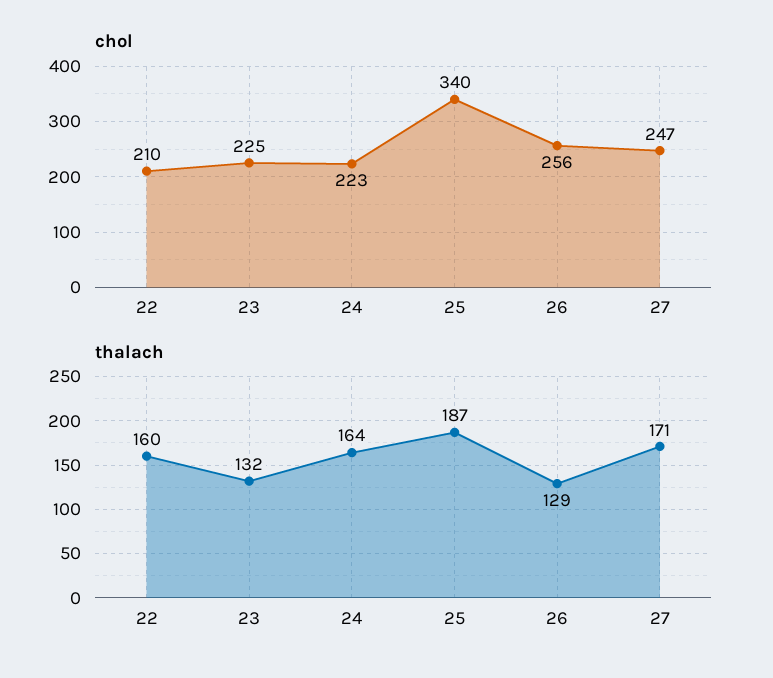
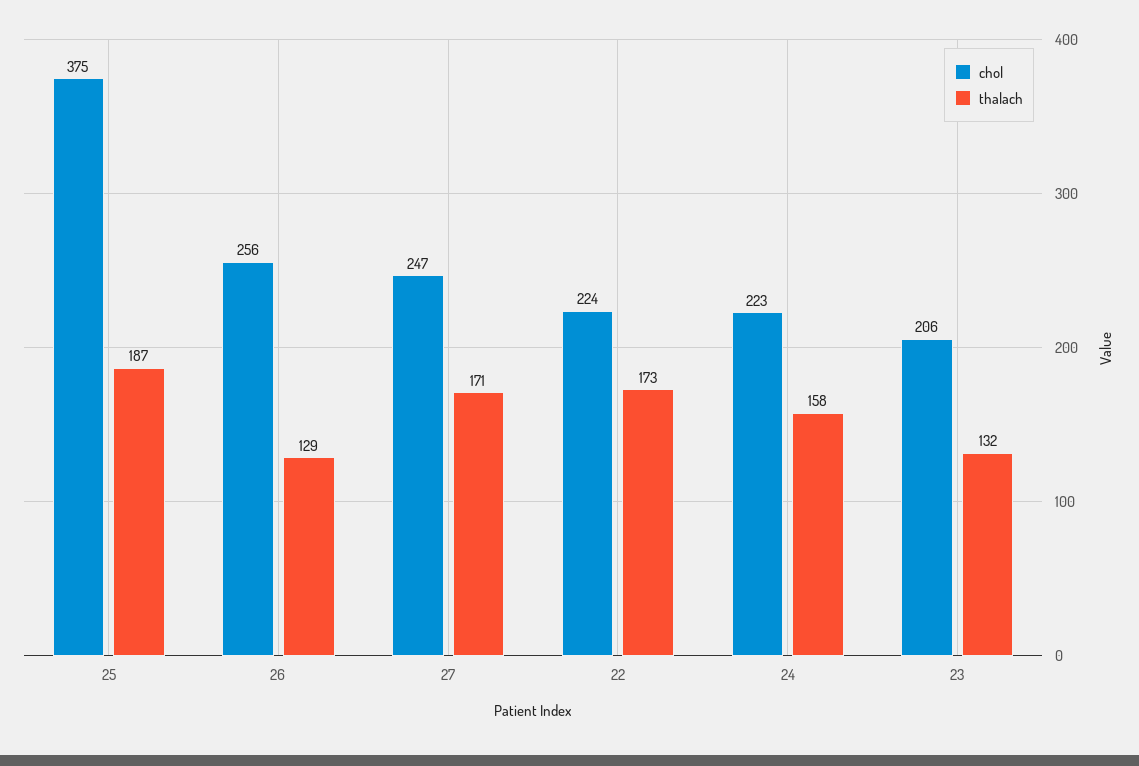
chol, 22: 210 -> 224
chol, 23: 225 -> 206
chol, 25: 340 -> 375
thalach, 22: 160 -> 173
thalach, 24: 164 -> 158

